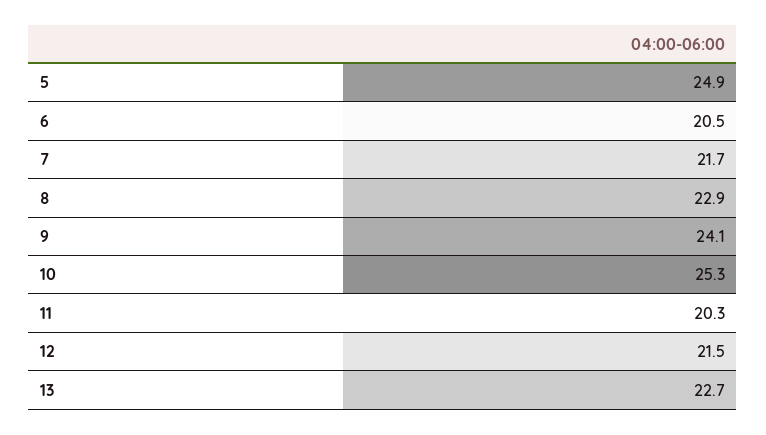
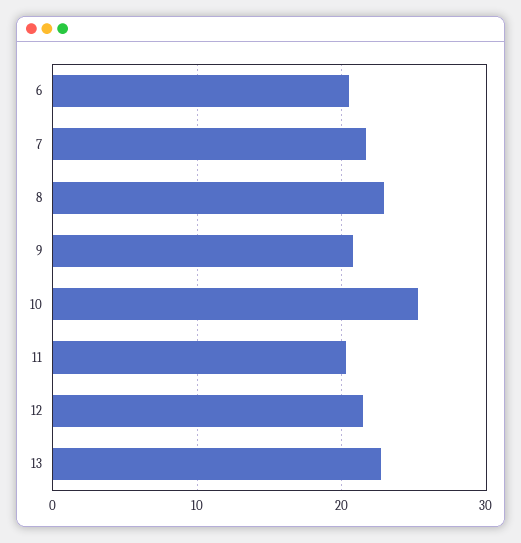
5: 24.9 -> none
9: 24.1 -> 21

